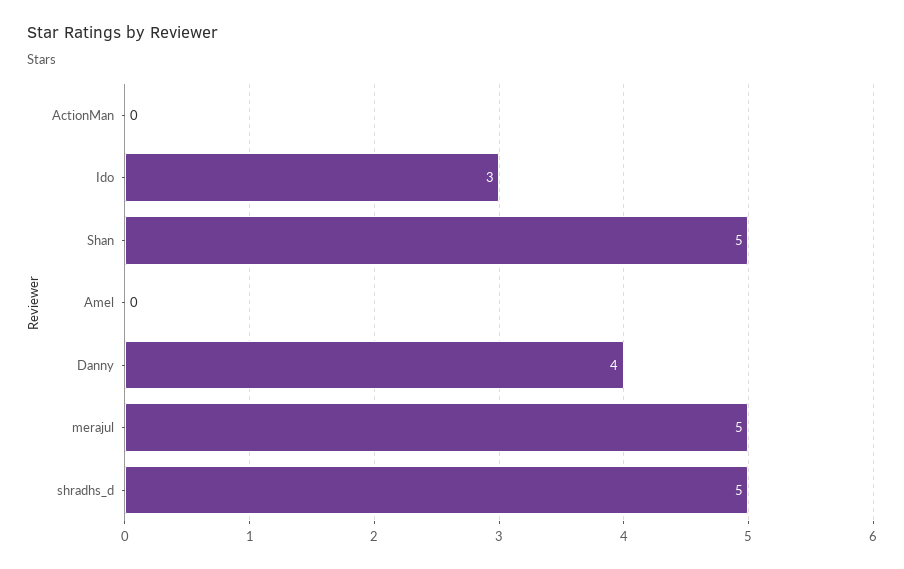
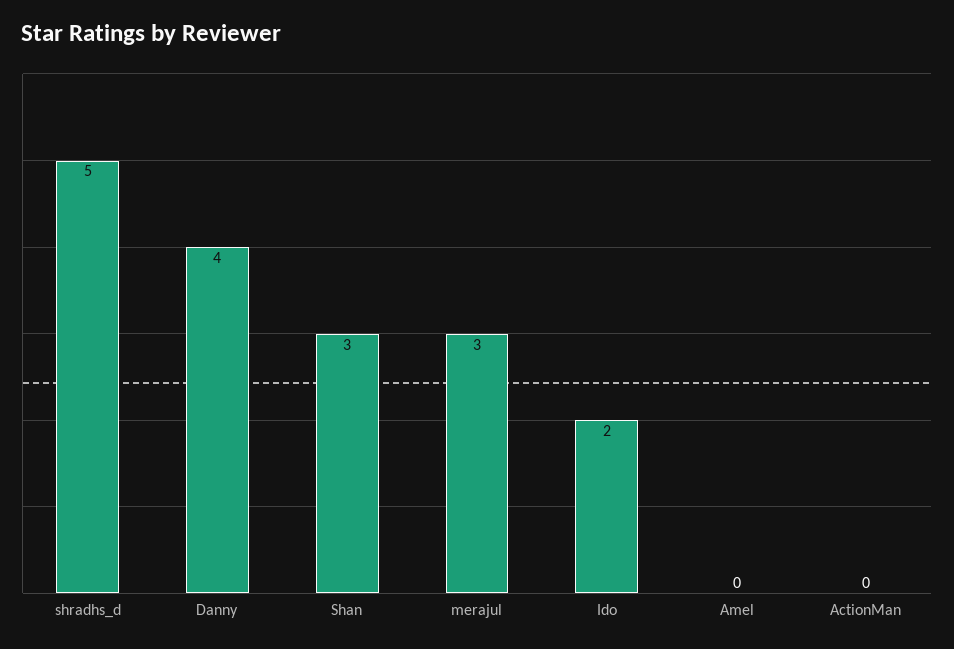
Ido: 3 -> 2
Shan: 5 -> 3
merajul: 5 -> 3

